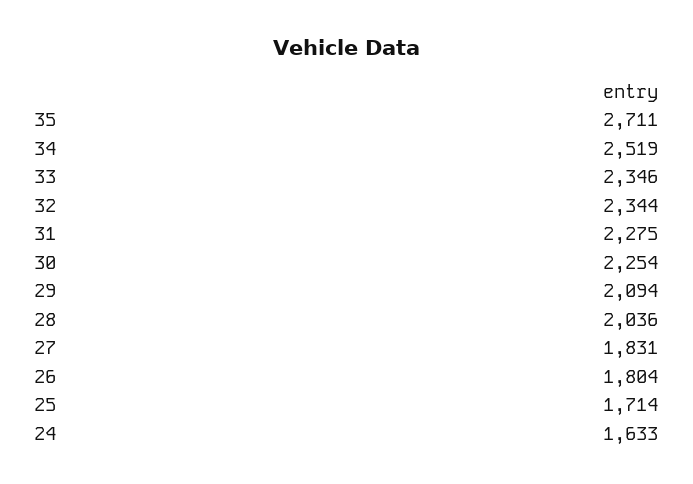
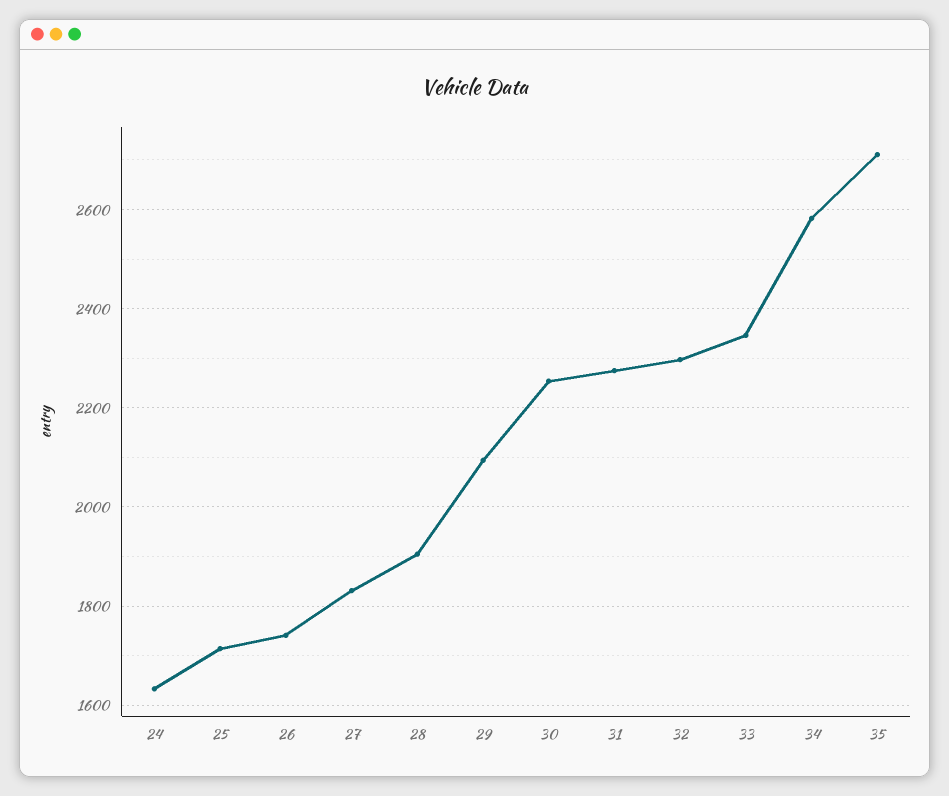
34: 2519 -> 2580
32: 2344 -> 2300
28: 2036 -> 1900
26: 1804 -> 1740

